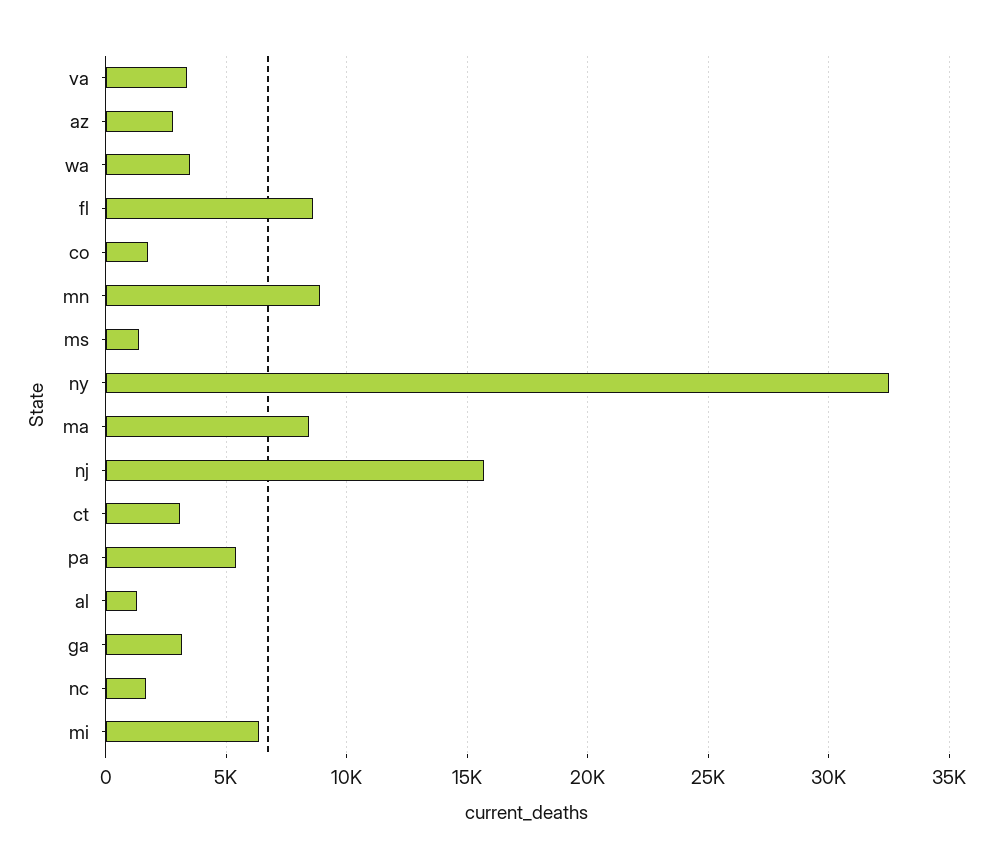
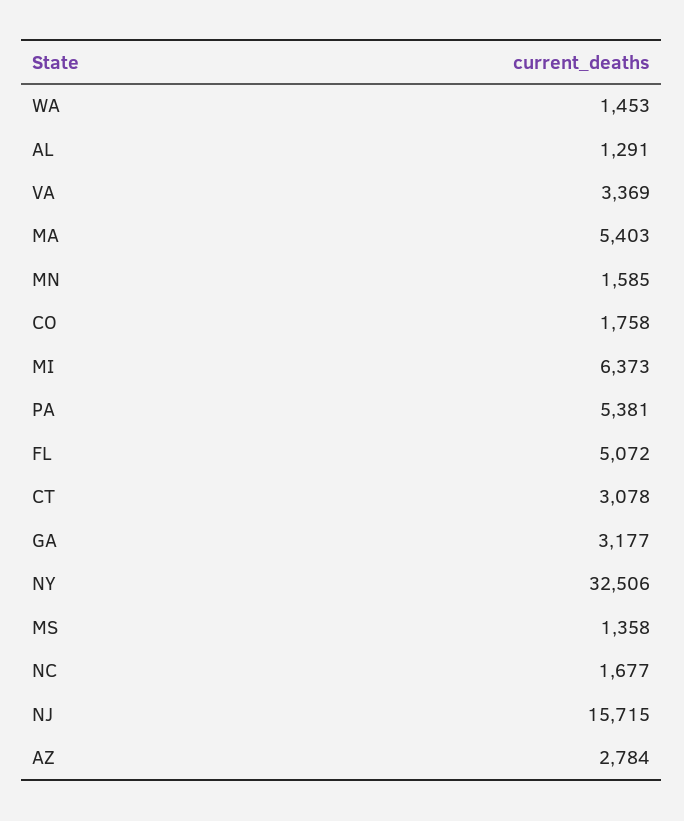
wa: 3500 -> 1453
fl: 8500 -> 5072
mn: 9000 -> 1585
ma: 8500 -> 5403

